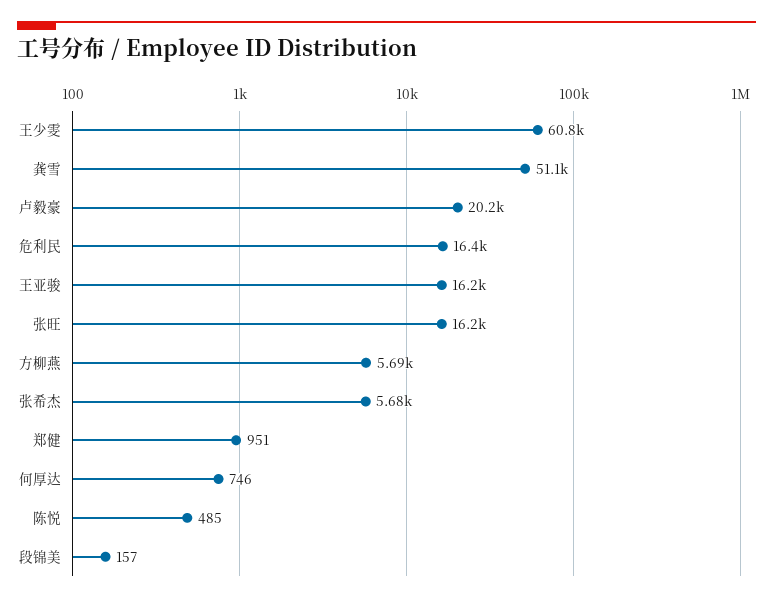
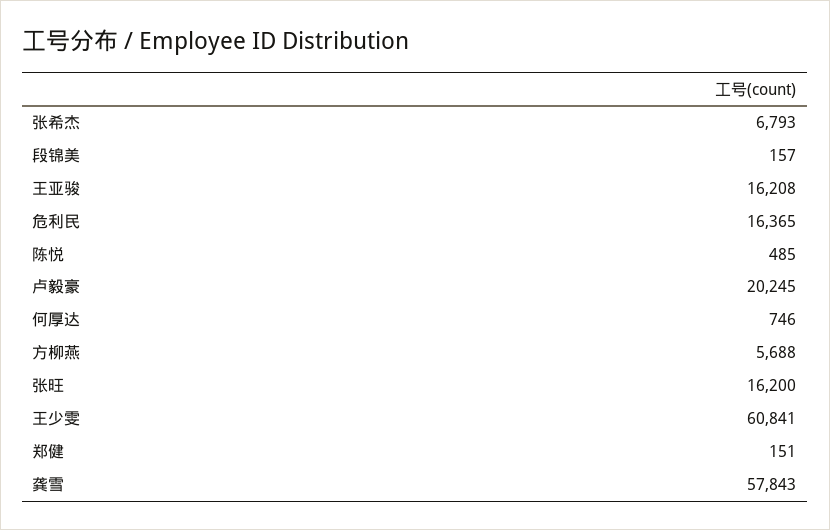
龚雪: 51100 -> 57843
张希杰: 5680 -> 6793
郑健: 951 -> 151

